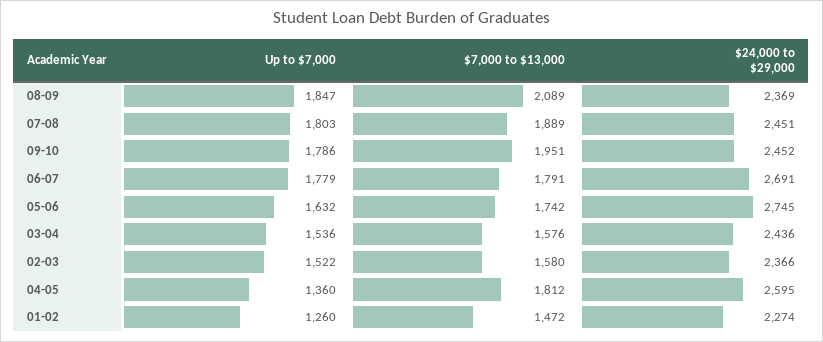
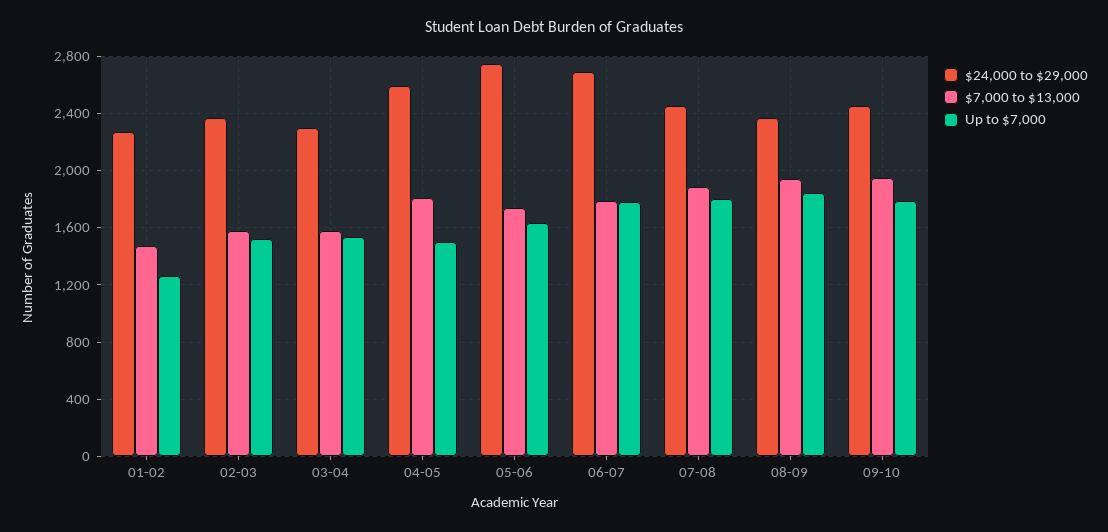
$7,000 to $13,000, 08-09: 2089 -> 1950
$24,000 to $29,000, 03-04: 2436 -> 2300
Up to $7,000, 04-05: 1360 -> 1500

